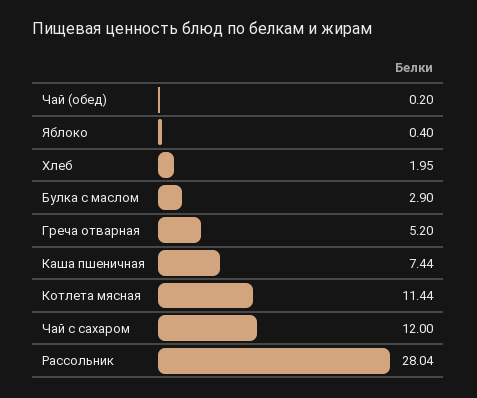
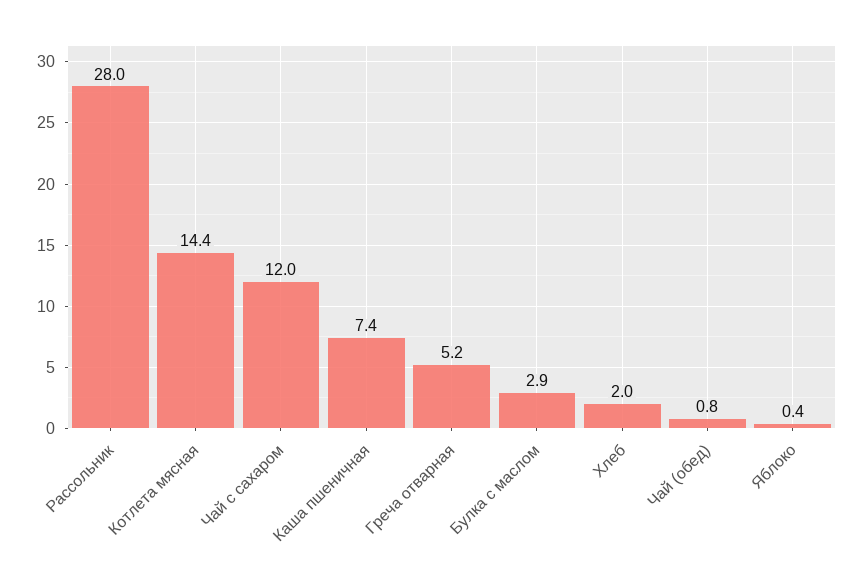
Чай (обед): 0.2 -> 0.8
Котлета мясная: 11.44 -> 14.4

